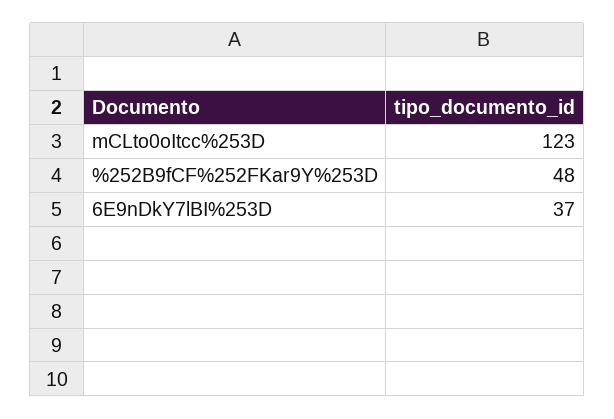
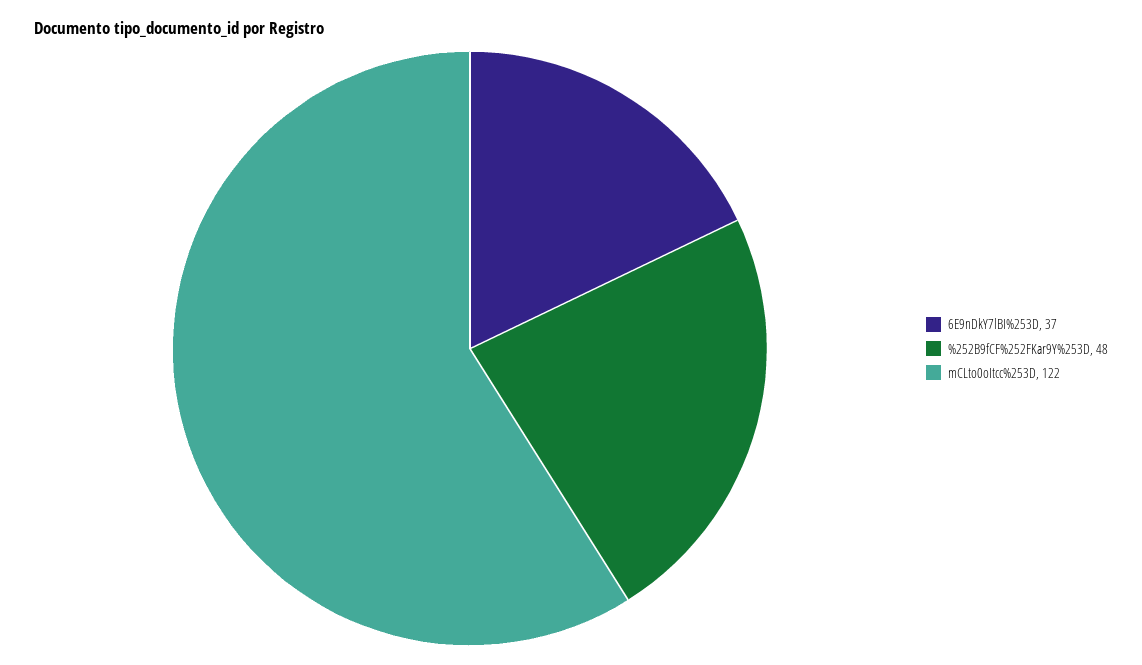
mCLto0oItcc%253D: 123 -> 122

